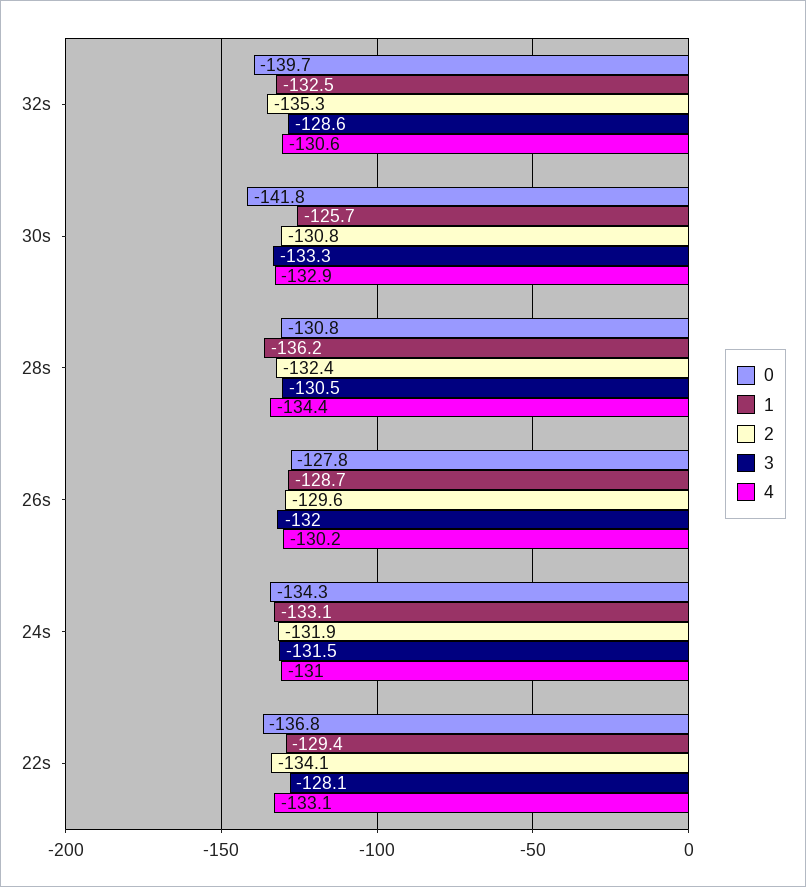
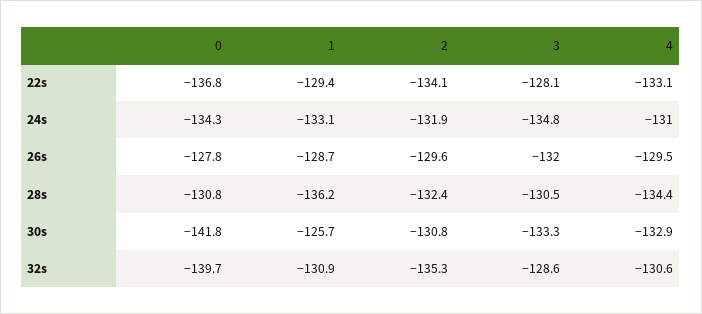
1, 32s: -132.5 -> -130.9
4, 26s: -130.2 -> -129.5
3, 24s: -131.5 -> -134.8

